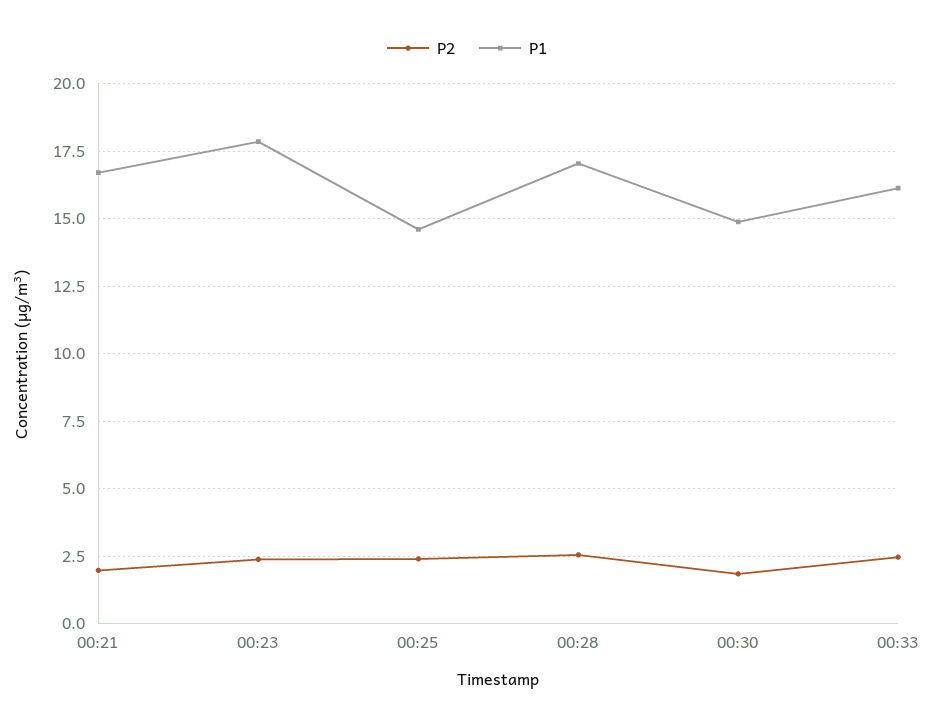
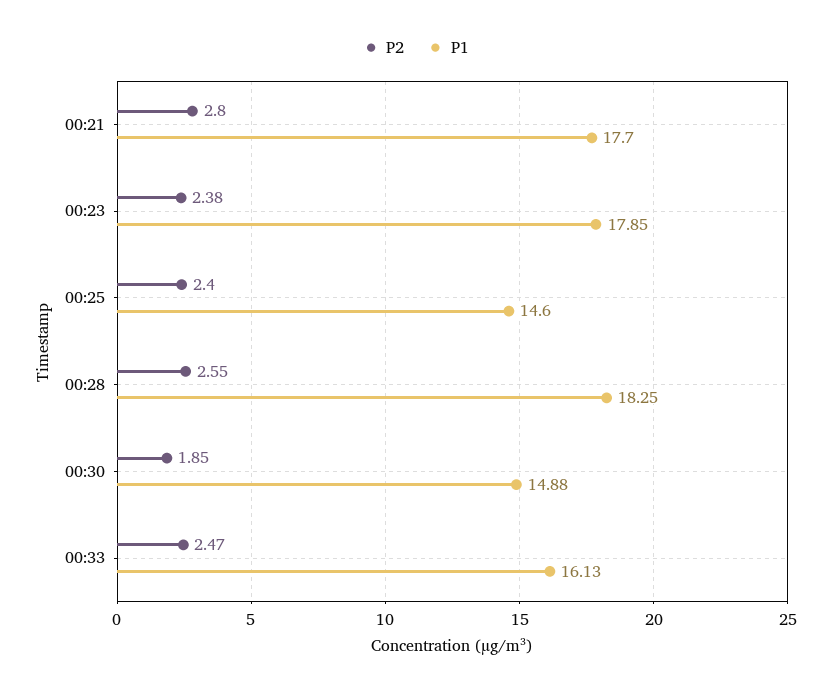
P2, 00:21: 2 -> 2.8
P1, 00:21: 16.75 -> 17.7
P1, 00:28: 17 -> 18.25

